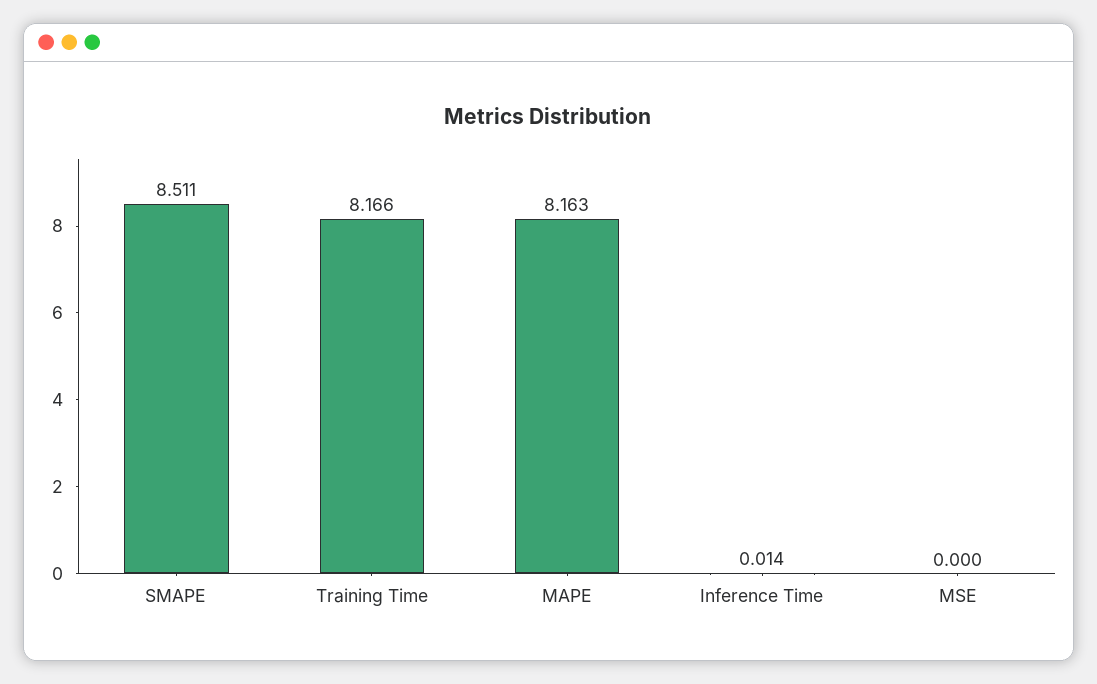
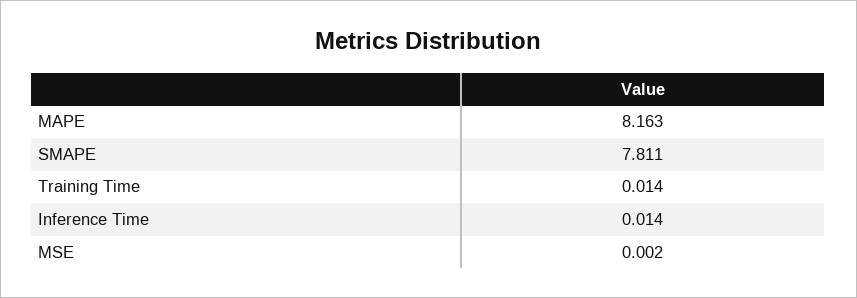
SMAPE: 8.511 -> 7.811
Training Time: 8.166 -> 0.014
MSE: 0 -> 0.002

